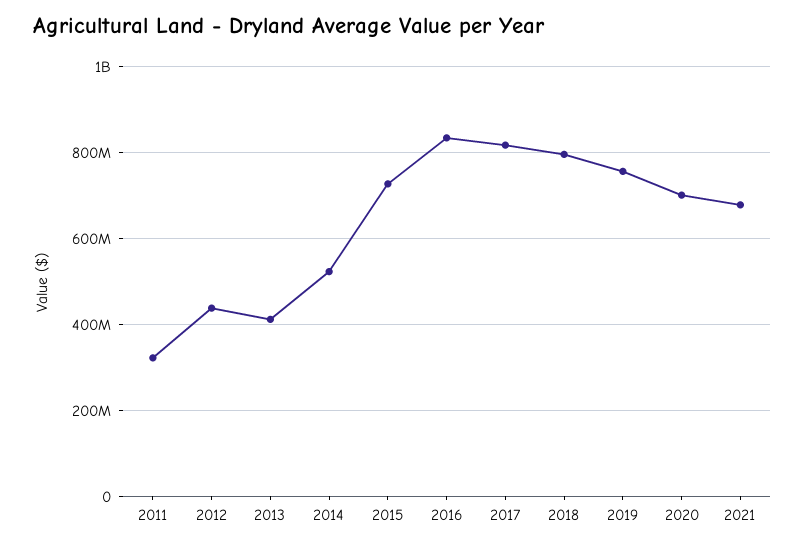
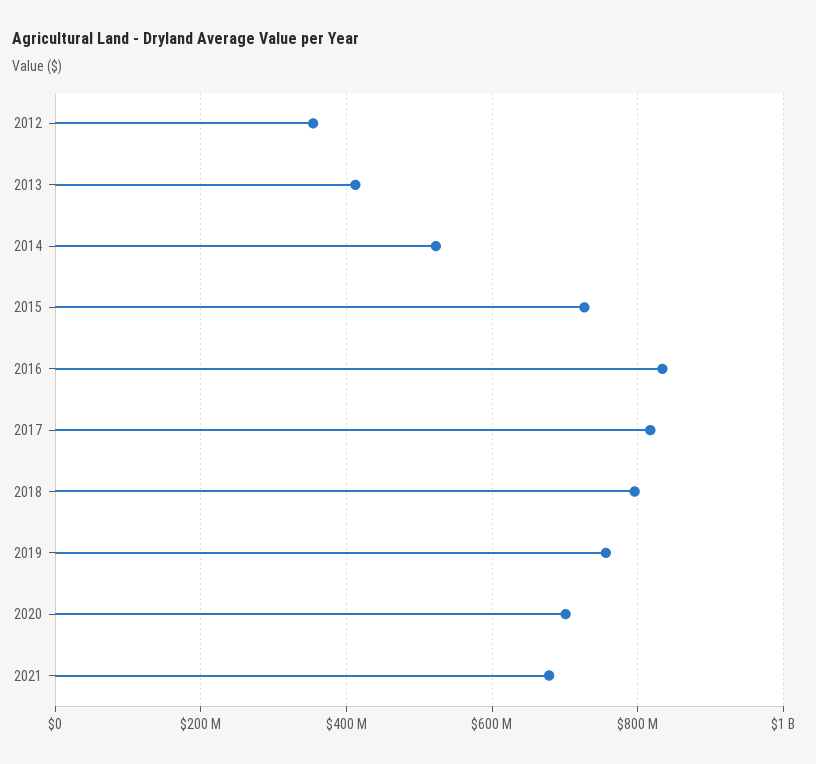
2011: 320000000 -> none
2012: 440000000 -> 360000000

